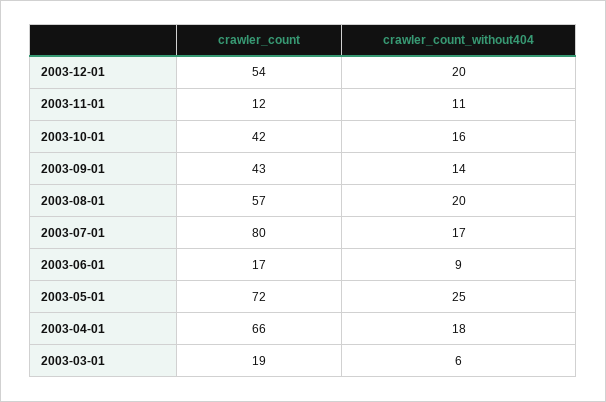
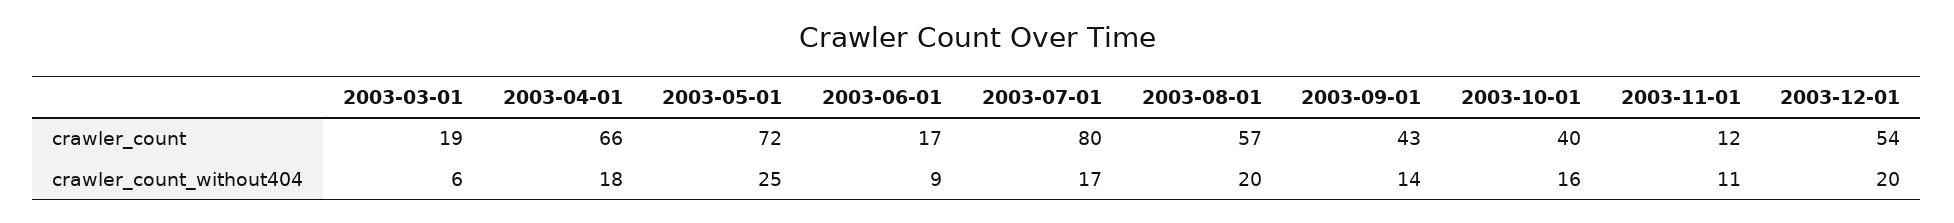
crawler_count, 2003-10-01: 42 -> 40

